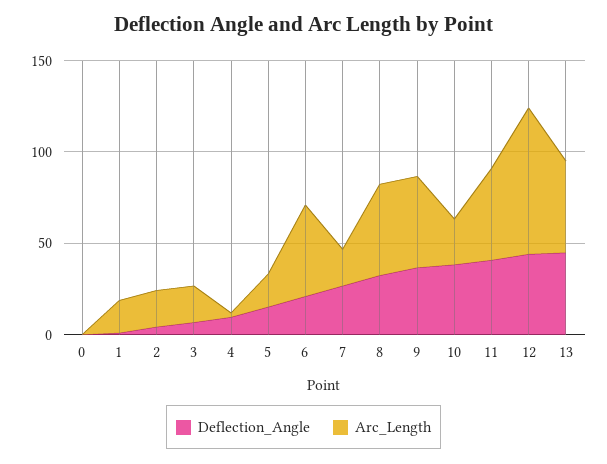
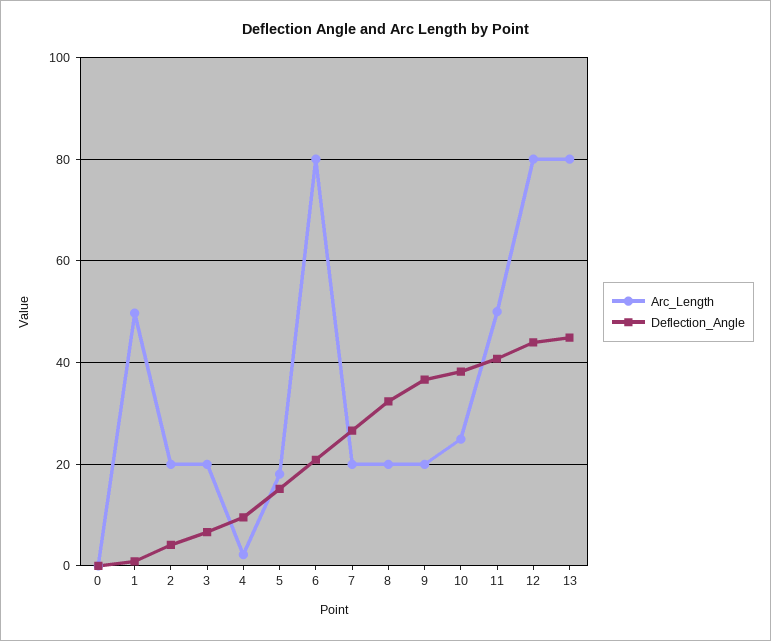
Arc_Length, 1: 20 -> 50
Arc_Length, 6: 50 -> 80
Arc_Length, 8: 50 -> 20
Arc_Length, 9: 50 -> 20
Arc_Length, 13: 50 -> 80

